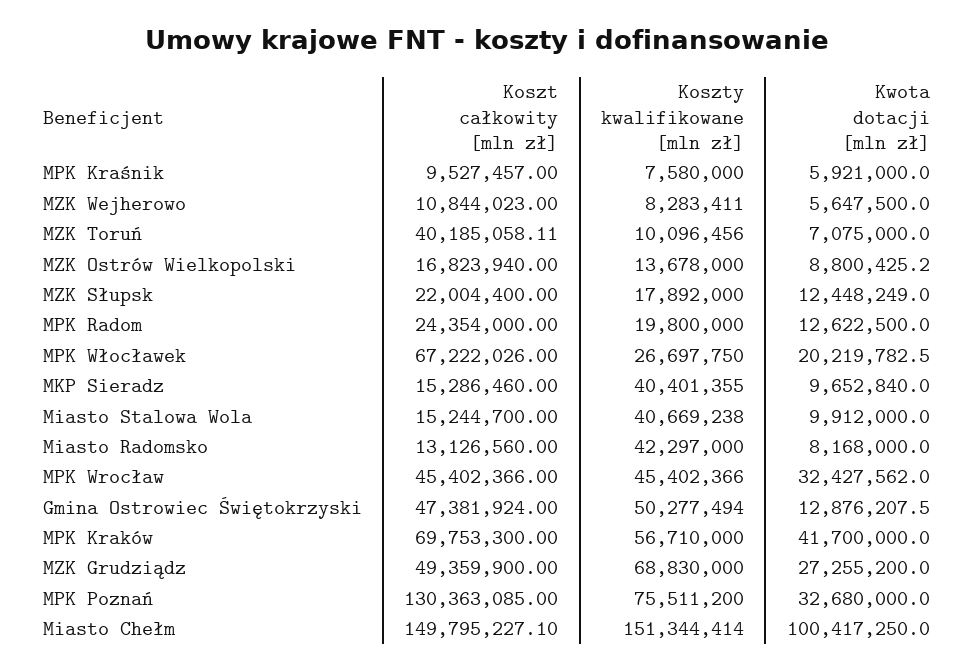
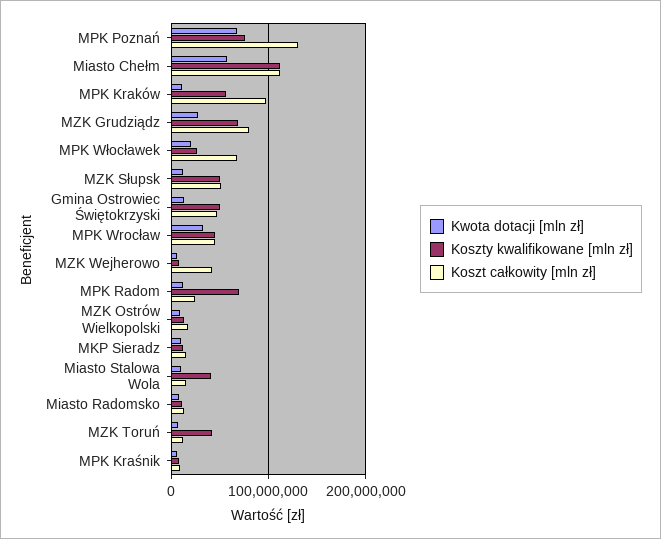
Koszt całkowity [mln zł], MZK Wejherowo: 10844023 -> 40000000
Koszt całkowity [mln zł], MZK Toruń: 40185058.11 -> 10000000
Koszty kwalifikowane [mln zł], MZK Toruń: 10096456 -> 40000000
Koszt całkowity [mln zł], MZK Słupsk: 22004400 -> 50000000
Koszty kwalifikowane [mln zł], MZK Słupsk: 17892000 -> 50000000
Koszty kwalifikowane [mln zł], MPK Radom: 19800000 -> 70000000
Koszty kwalifikowane [mln zł], MKP Sieradz: 40401355 -> 10000000
Koszty kwalifikowane [mln zł], Miasto Radomsko: 42297000 -> 10000000
Koszt całkowity [mln zł], MPK Kraków: 69753300 -> 100000000
Kwota dotacji [mln zł], MPK Kraków: 41700000 -> 10000000
Koszt całkowity [mln zł], MZK Grudziądz: 49359900 -> 80000000
Kwota dotacji [mln zł], MPK Poznań: 32680000 -> 70000000
Koszt całkowity [mln zł], Miasto Chełm: 149795227.1 -> 110000000
Koszty kwalifikowane [mln zł], Miasto Chełm: 151344414 -> 110000000
Kwota dotacji [mln zł], Miasto Chełm: 100417250 -> 60000000

